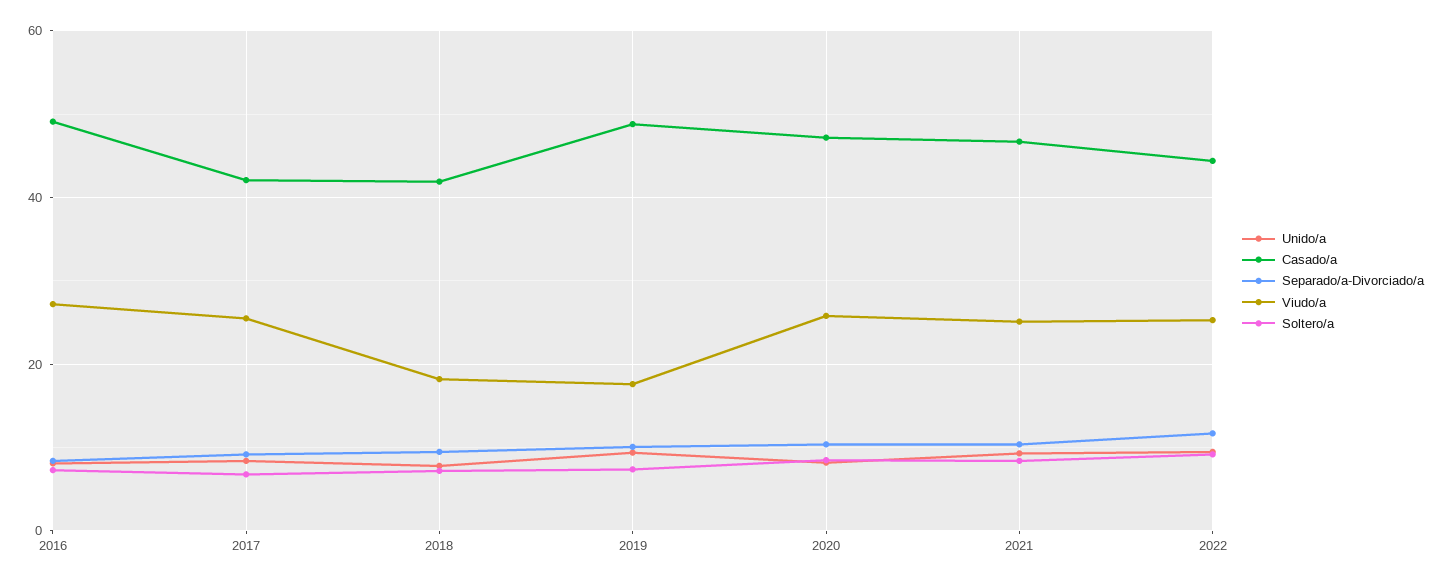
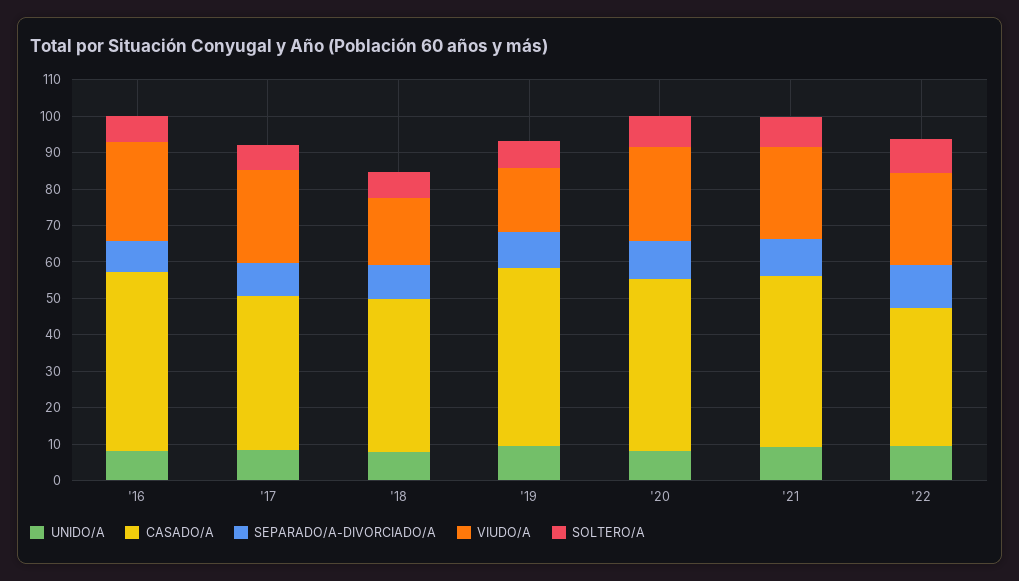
Casado/a, 2022: 44 -> 37.5

